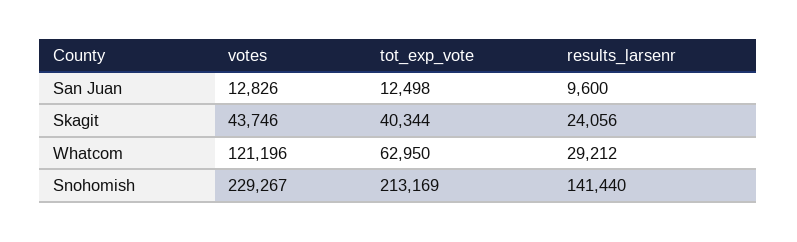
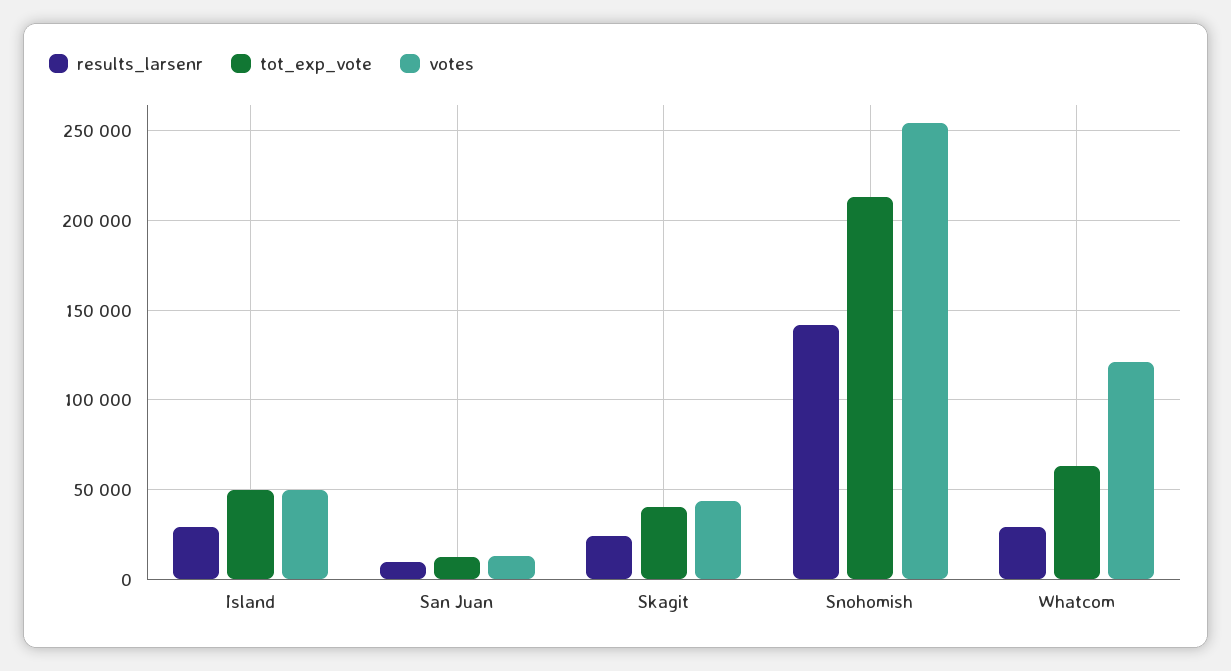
votes, Snohomish: 229267 -> 255000
results_larsenr, Island: none -> 30000
tot_exp_vote, Island: none -> 50000
votes, Island: none -> 50000

